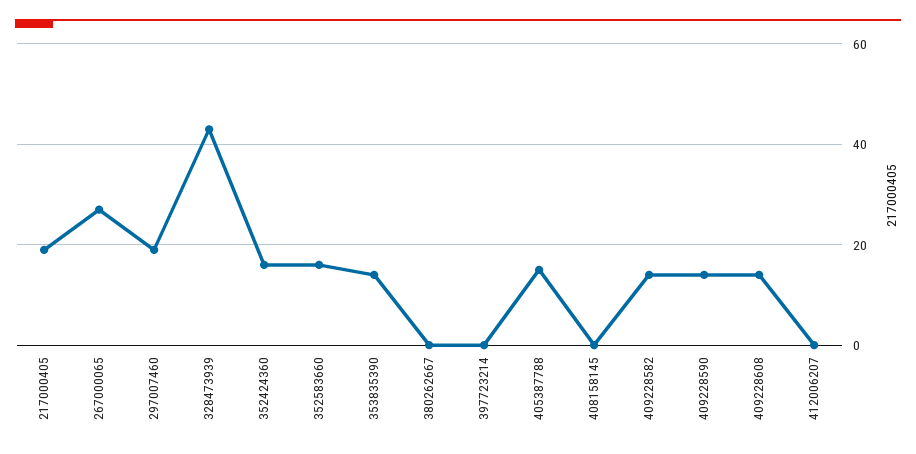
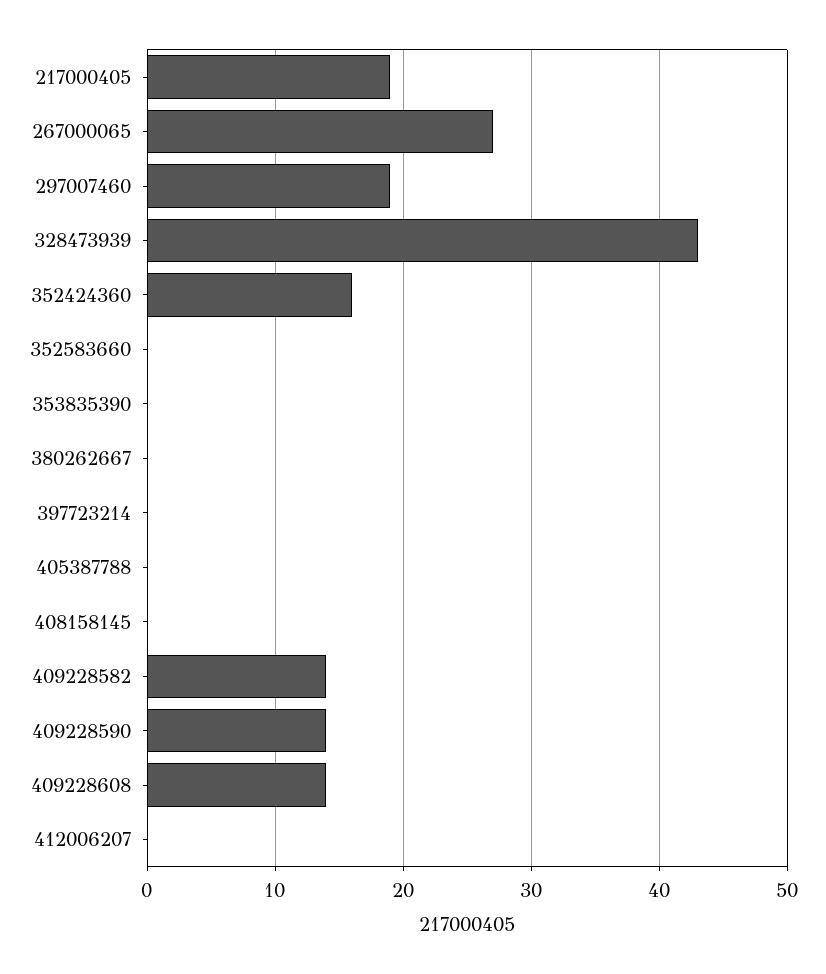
352583660: 15 -> 0
353835390: 15 -> 0
405387788: 15 -> 0

